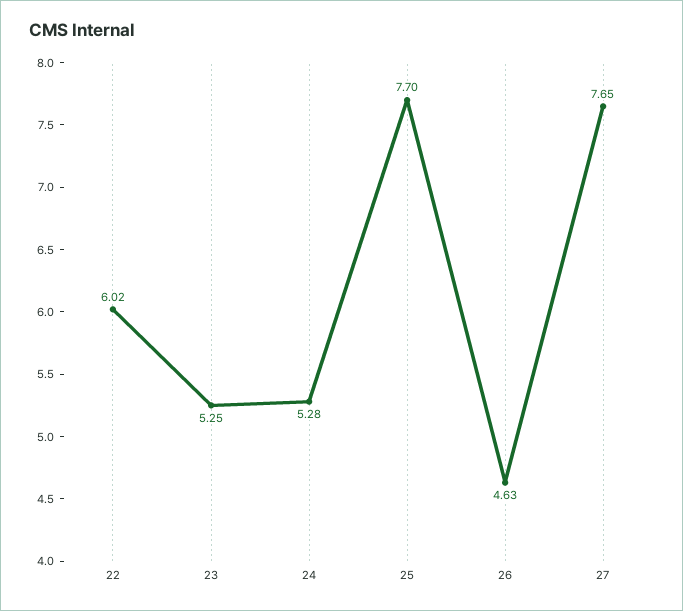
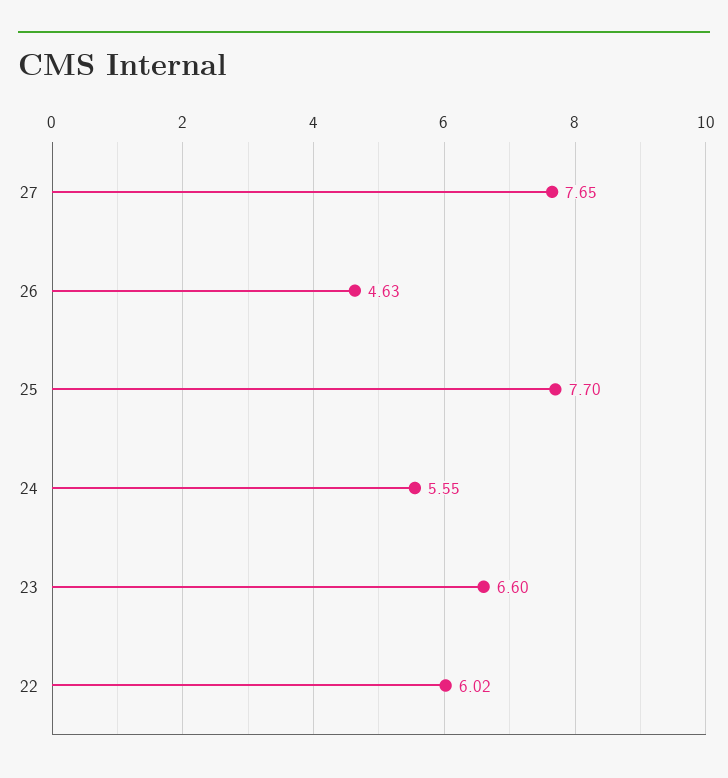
23: 5.25 -> 6.6
24: 5.28 -> 5.55

